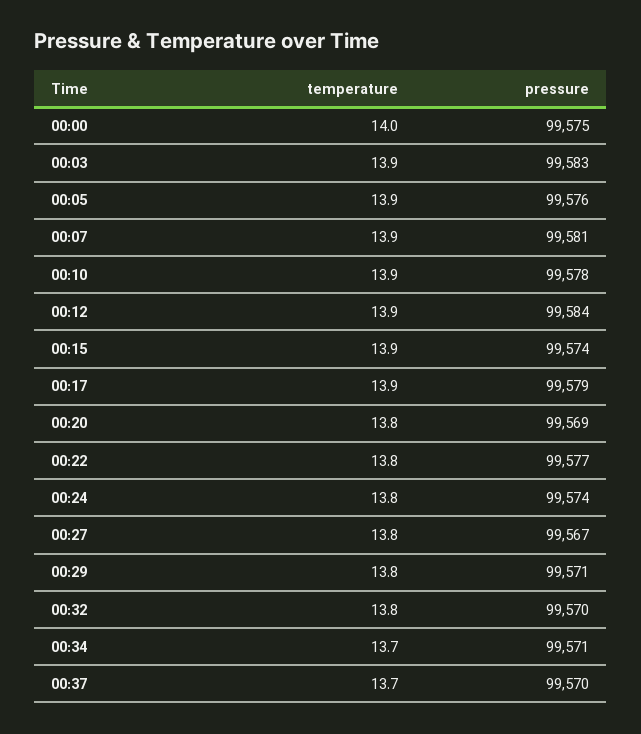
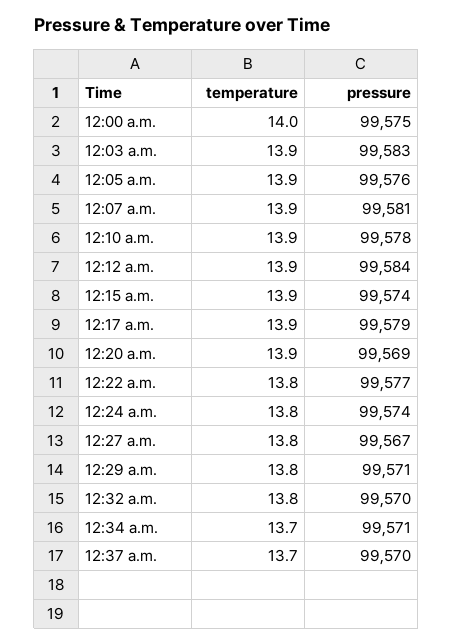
temperature, 00:20: 13.8 -> 13.9

